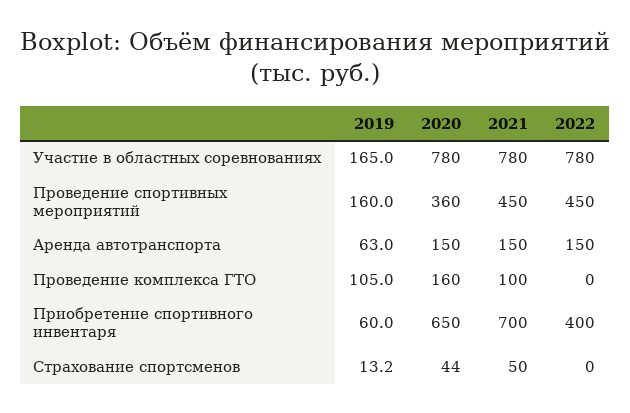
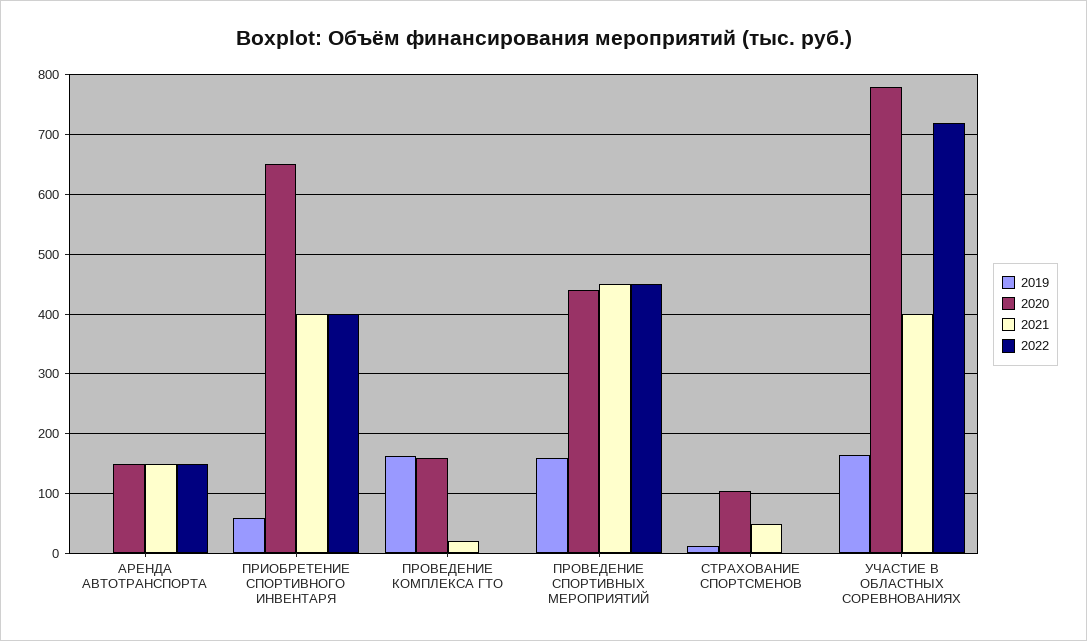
2021, Участие в областных соревнованиях: 780 -> 400
2022, Участие в областных соревнованиях: 780 -> 720
2020, Проведение спортивных мероприятий: 360 -> 440
2019, Аренда автотранспорта: 63 -> 0
2019, Проведение комплекса ГТО: 105 -> 160
2021, Проведение комплекса ГТО: 100 -> 20
2021, Приобретение спортивного инвентаря: 700 -> 400
2020, Страхование спортсменов: 44 -> 100

